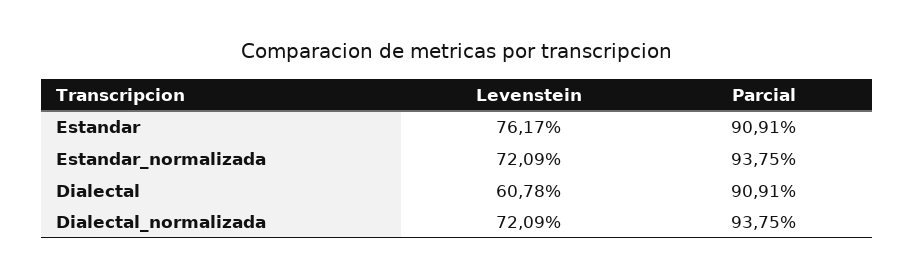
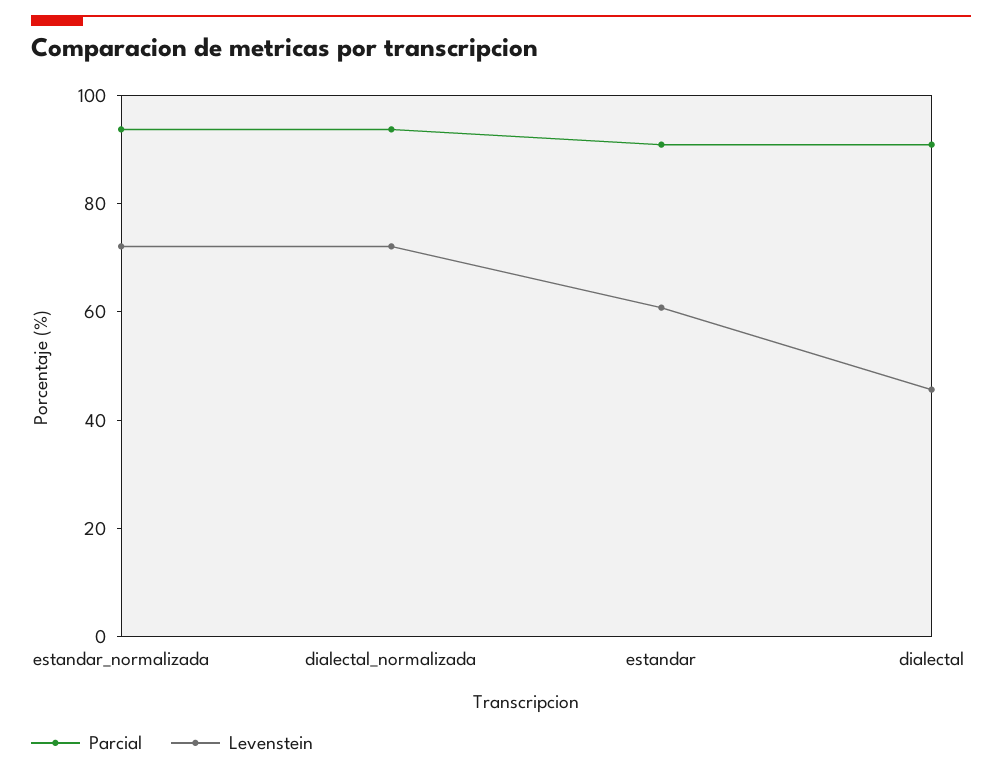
Levenstein, Estandar: 76.17 -> 60
Levenstein, Dialectal: 60.78 -> 45

